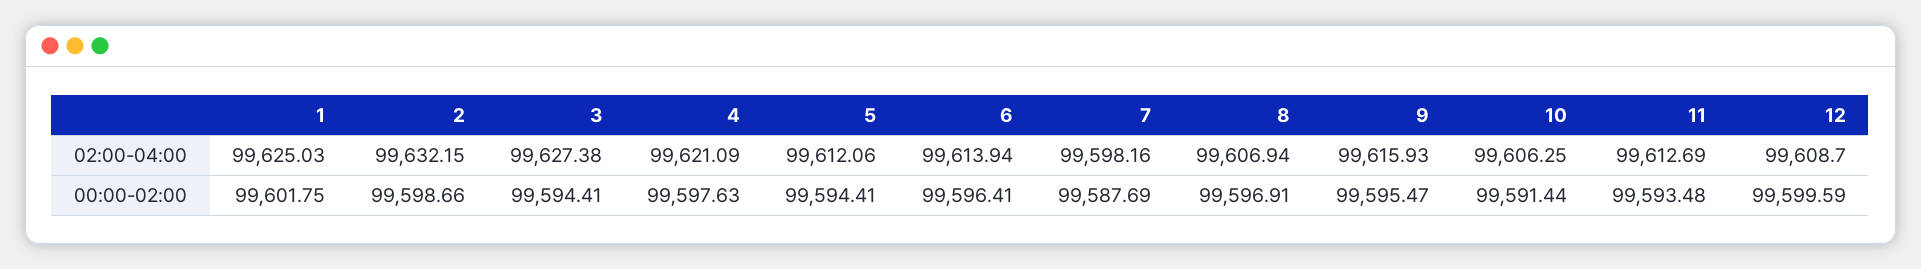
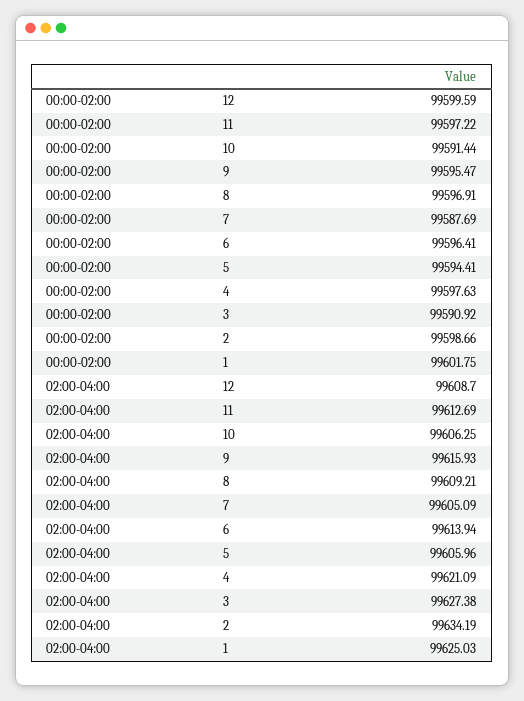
2, 02:00-04:00: 99632.15 -> 99634.19
5, 02:00-04:00: 99612.06 -> 99605.96
7, 02:00-04:00: 99598.16 -> 99605.09
8, 02:00-04:00: 99606.94 -> 99609.21
3, 00:00-02:00: 99594.41 -> 99590.92
11, 00:00-02:00: 99593.48 -> 99597.22

